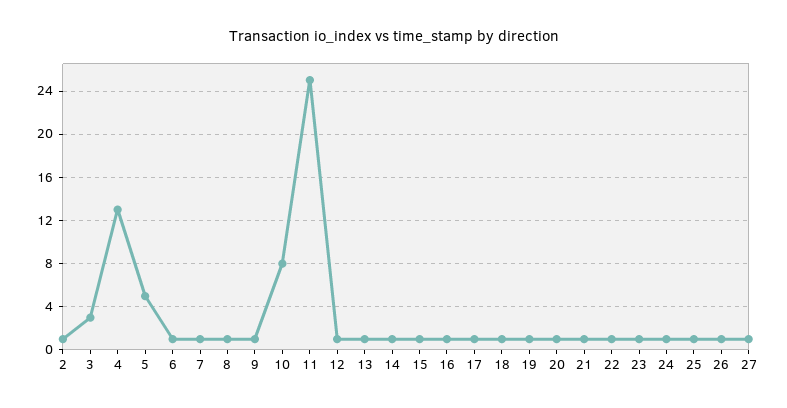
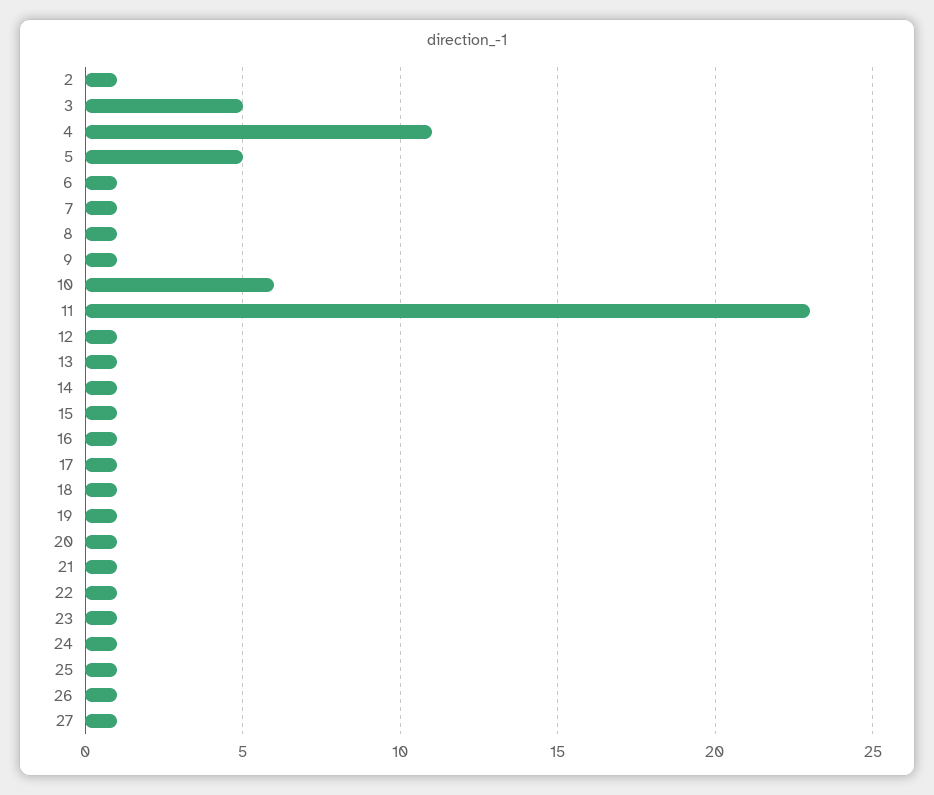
3: 3 -> 5
4: 13 -> 11
10: 8 -> 6
11: 25 -> 23

